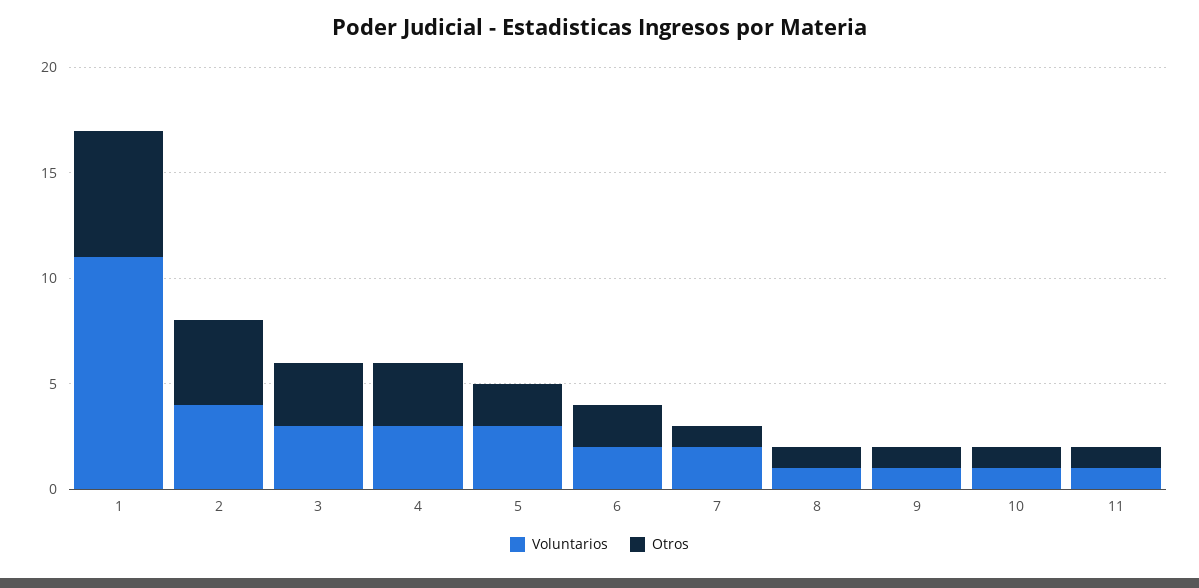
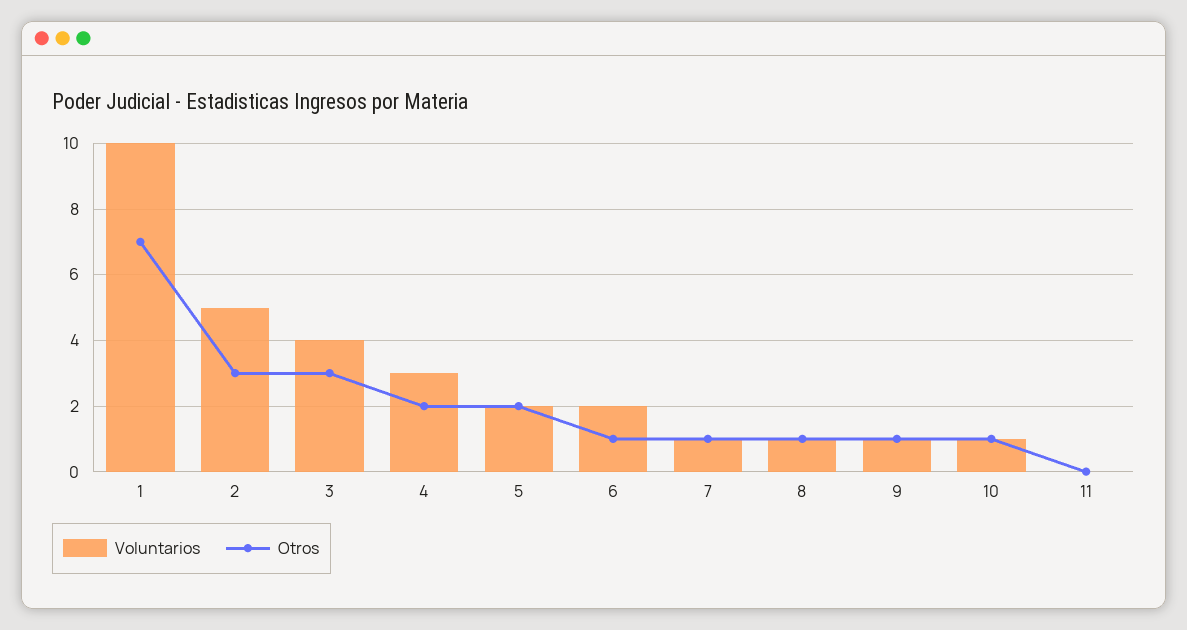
Voluntarios, 1: 11 -> 10
Otros, 1: 6 -> 7
Voluntarios, 2: 4 -> 5
Otros, 2: 4 -> 3
Voluntarios, 3: 3 -> 4
Otros, 4: 3 -> 2
Voluntarios, 5: 3 -> 2
Otros, 6: 2 -> 1
Voluntarios, 7: 2 -> 1
Voluntarios, 11: 1 -> 0
Otros, 11: 1 -> 0

